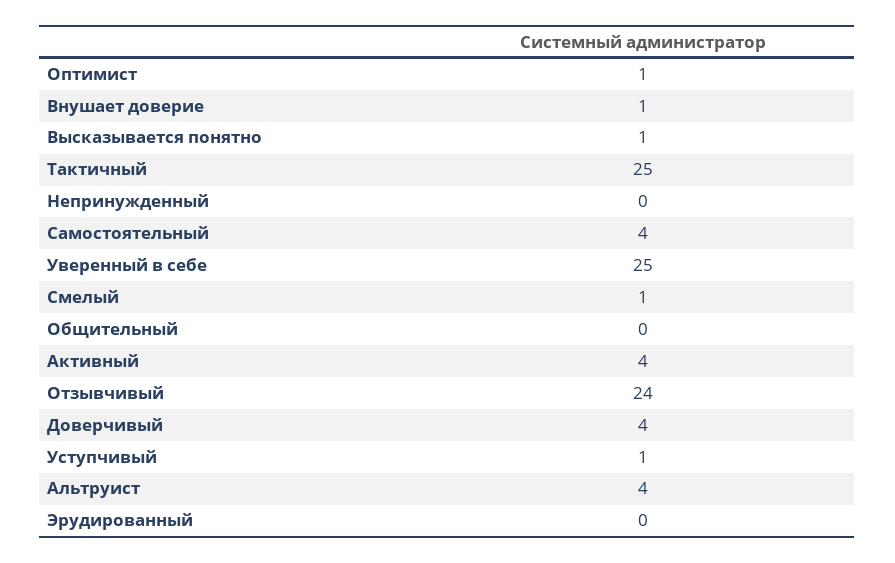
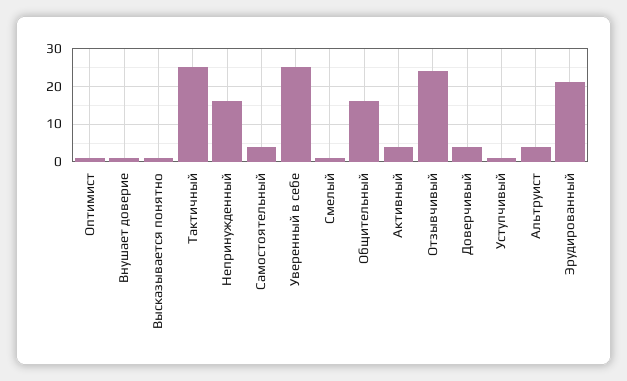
Непринужденный: 0 -> 15
Общительный: 0 -> 15
Эрудированный: 0 -> 20

